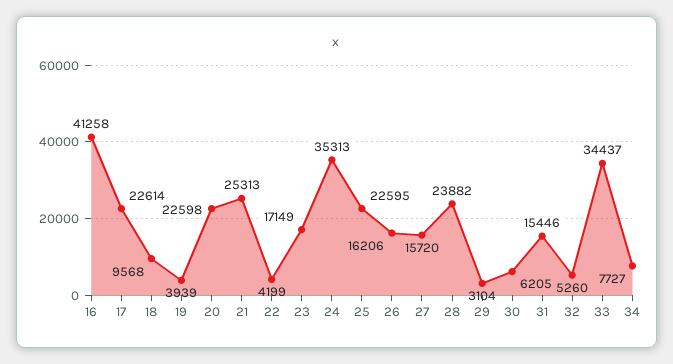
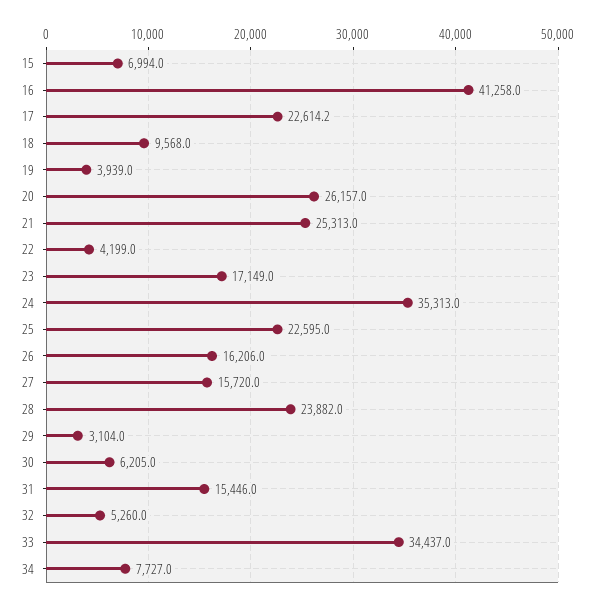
20: 22598 -> 26157
15: none -> 6994

